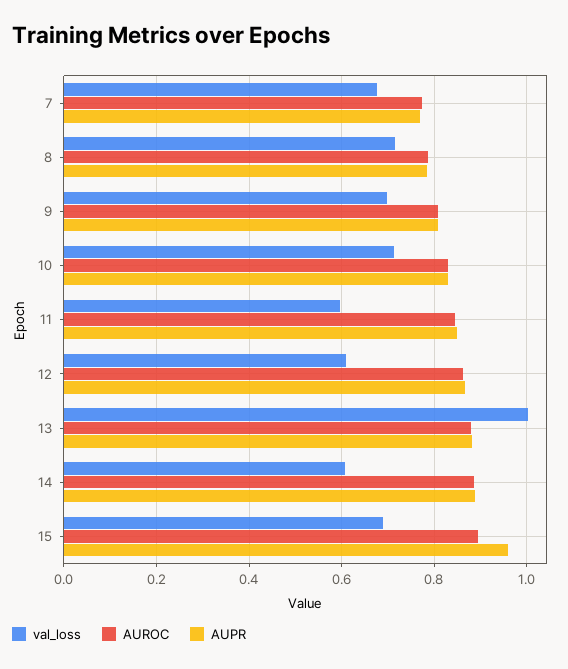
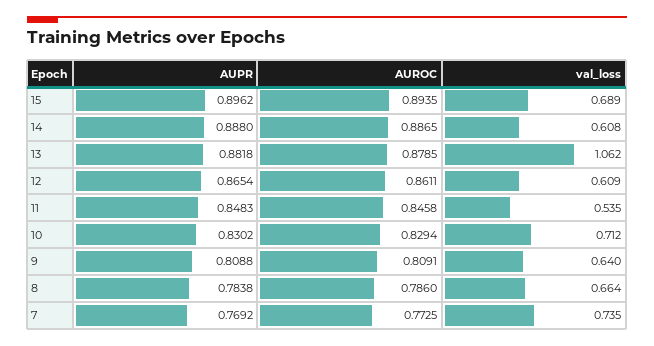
val_loss, 7: 0.68 -> 0.735
val_loss, 8: 0.72 -> 0.664
val_loss, 9: 0.7 -> 0.64
val_loss, 11: 0.6 -> 0.535
val_loss, 13: 1 -> 1.062
AUPR, 15: 0.96 -> 0.8962

